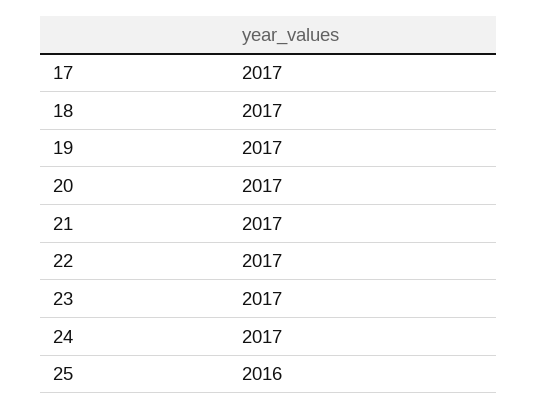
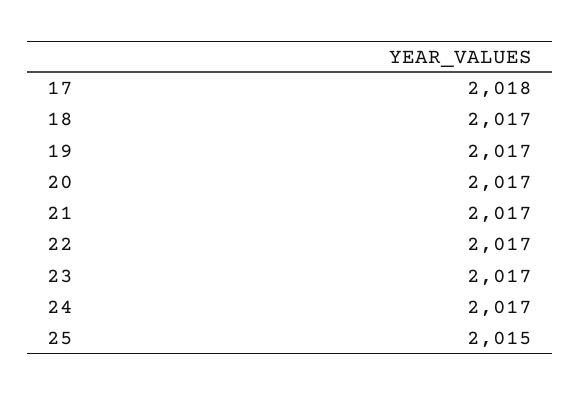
17: 2017 -> 2018
25: 2016 -> 2015

